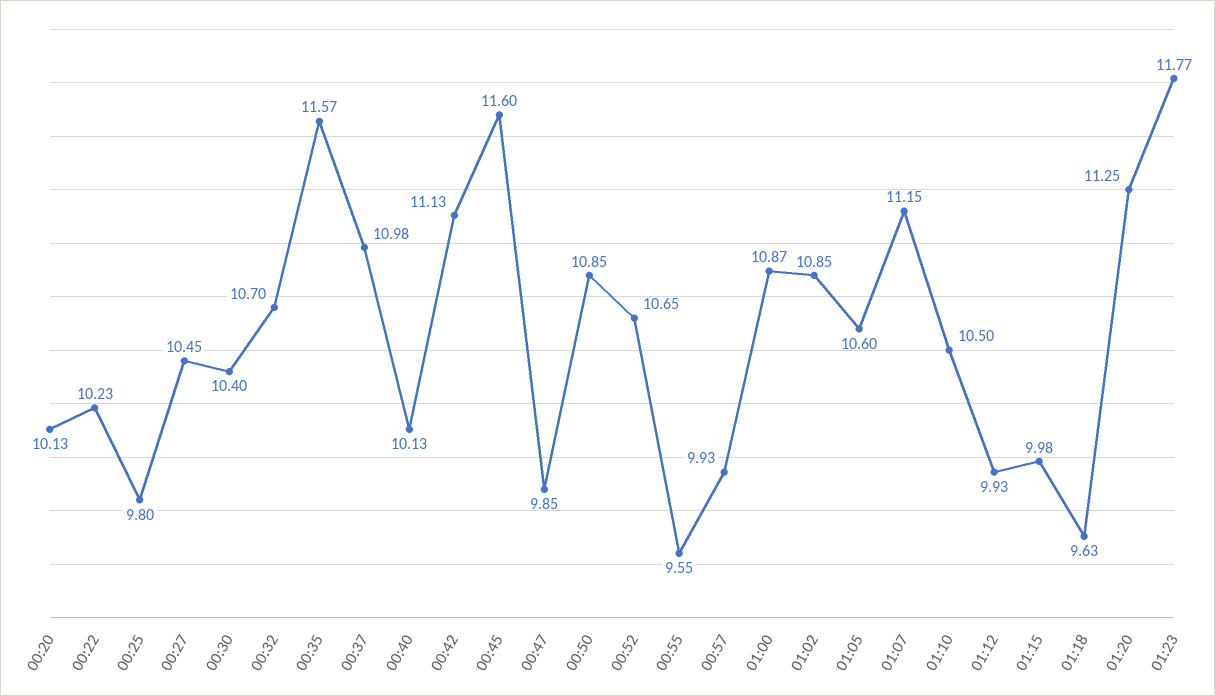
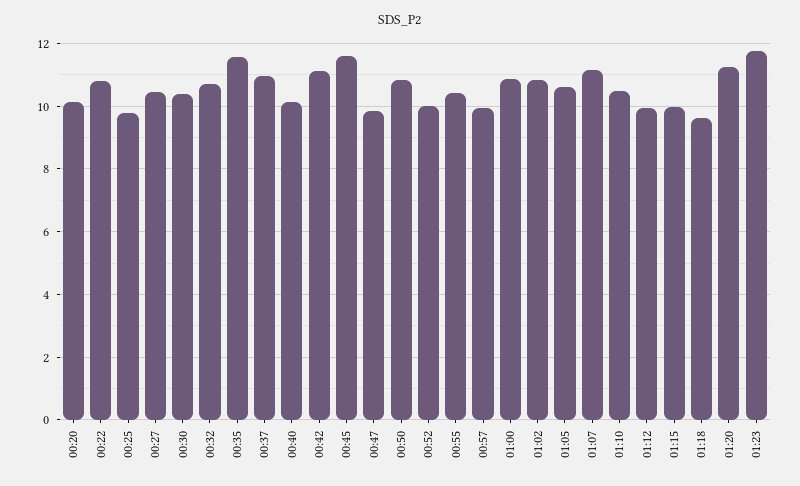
00:22: 10.23 -> 10.8
00:52: 10.65 -> 10
00:55: 9.55 -> 10.4

